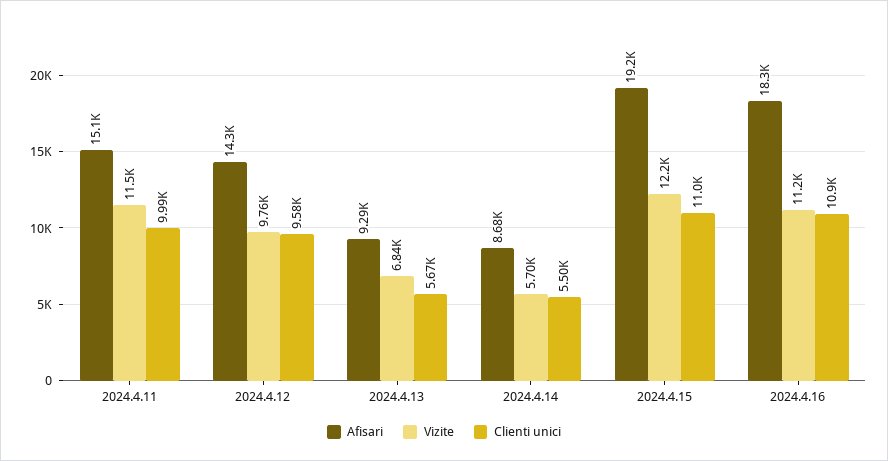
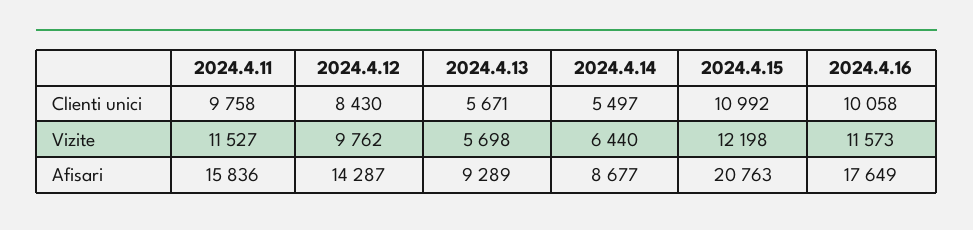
Afisari, 2024.4.11: 15100 -> 15836
Clienti unici, 2024.4.11: 9990 -> 9758
Clienti unici, 2024.4.12: 9580 -> 8430
Vizite, 2024.4.13: 6840 -> 5698
Vizite, 2024.4.14: 5700 -> 6440
Afisari, 2024.4.15: 19200 -> 20763
Afisari, 2024.4.16: 18300 -> 17649
Vizite, 2024.4.16: 11200 -> 11573
Clienti unici, 2024.4.16: 10900 -> 10058

